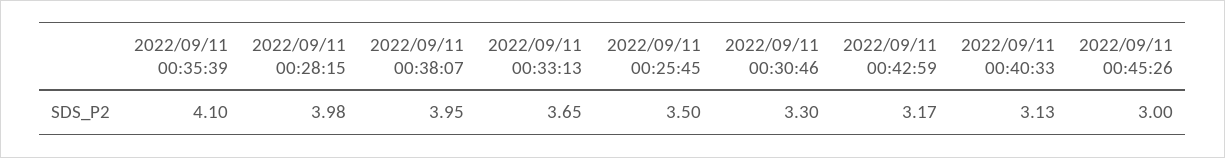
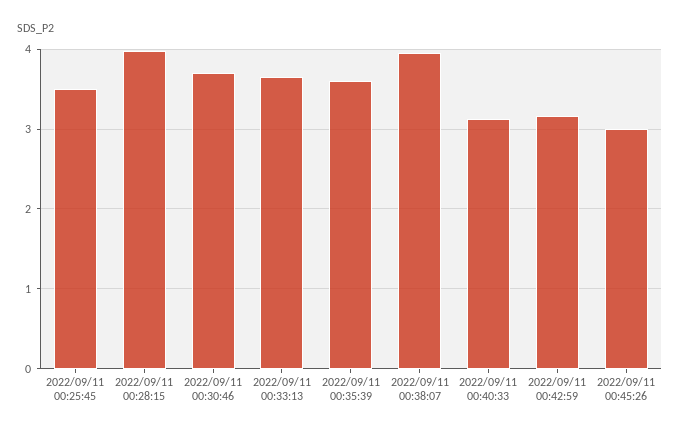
2022/09/11 00:35:39: 4.1 -> 3.6
2022/09/11 00:30:46: 3.3 -> 3.7

